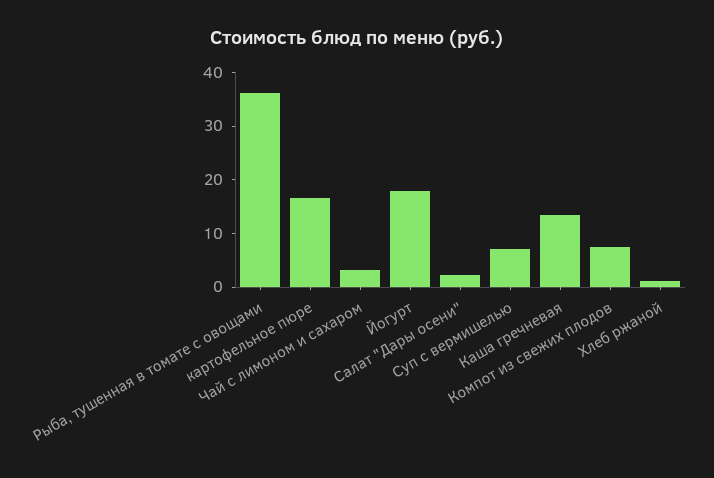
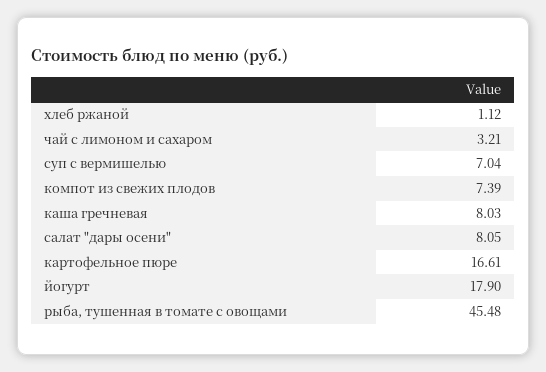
Рыба, тушенная в томате с овощами: 36 -> 45.48
Салат "Дары осени": 2 -> 8.05
Каша гречневая: 14 -> 8.03

